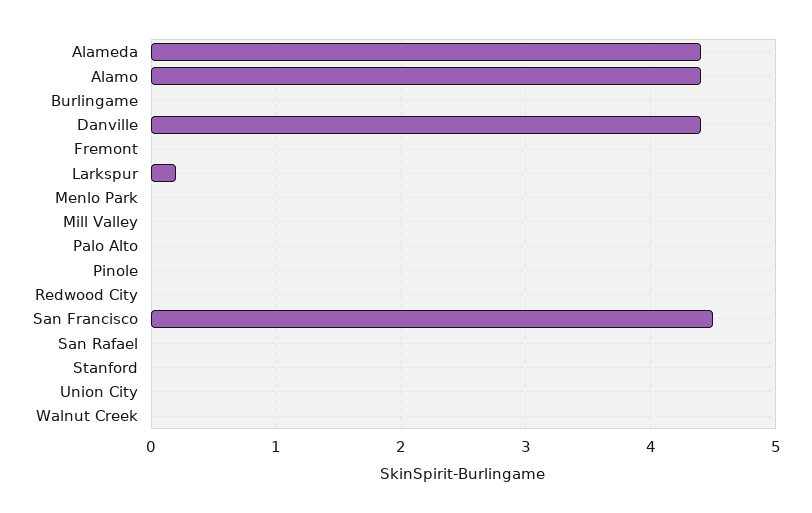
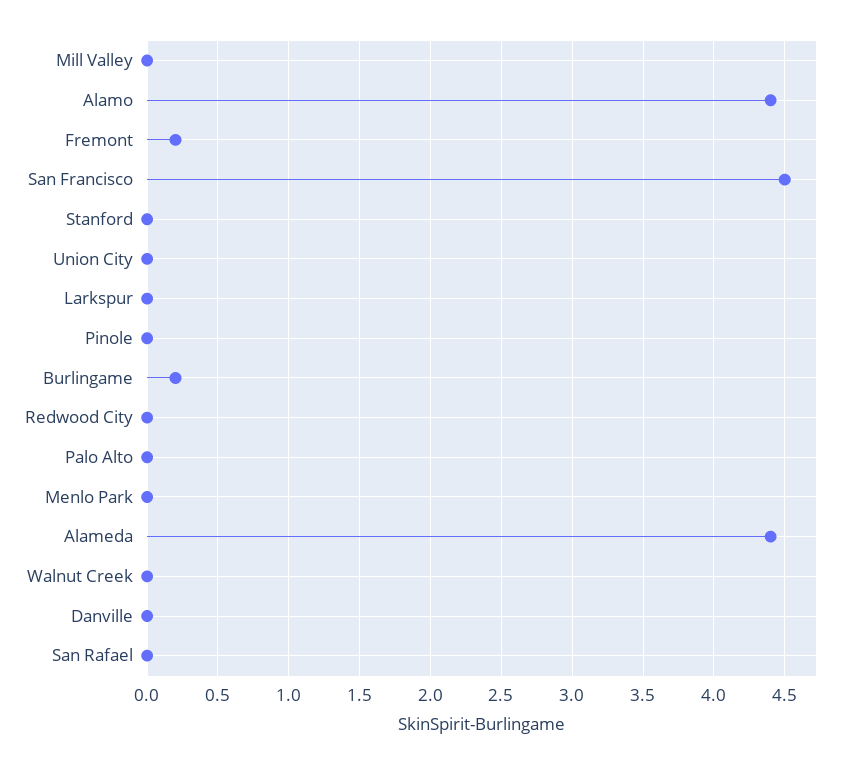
Burlingame: 0 -> 0.2
Danville: 4.4 -> 0
Fremont: 0 -> 0.2
Larkspur: 0.2 -> 0

